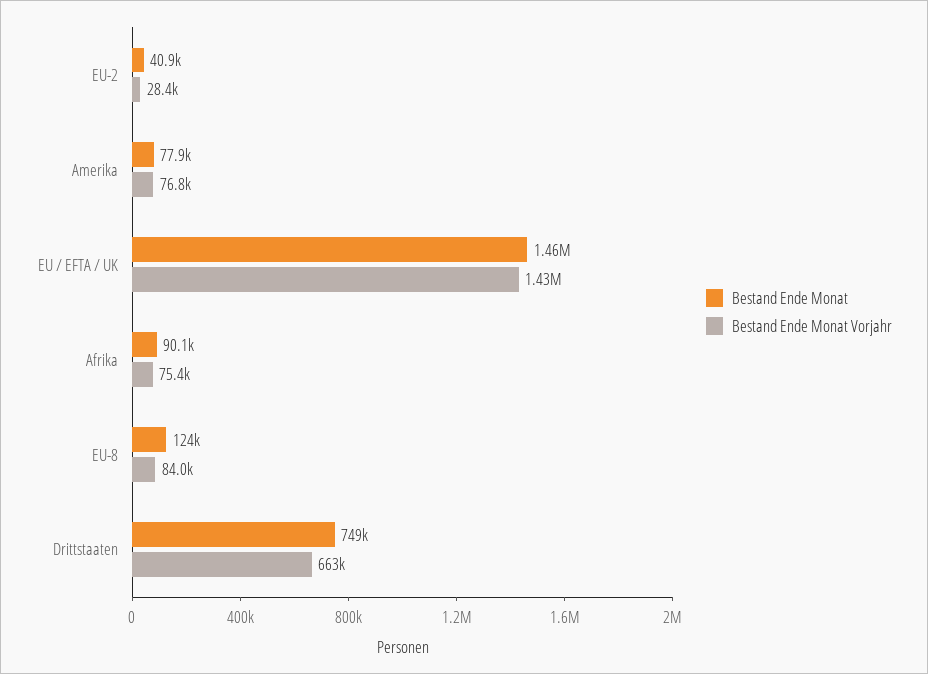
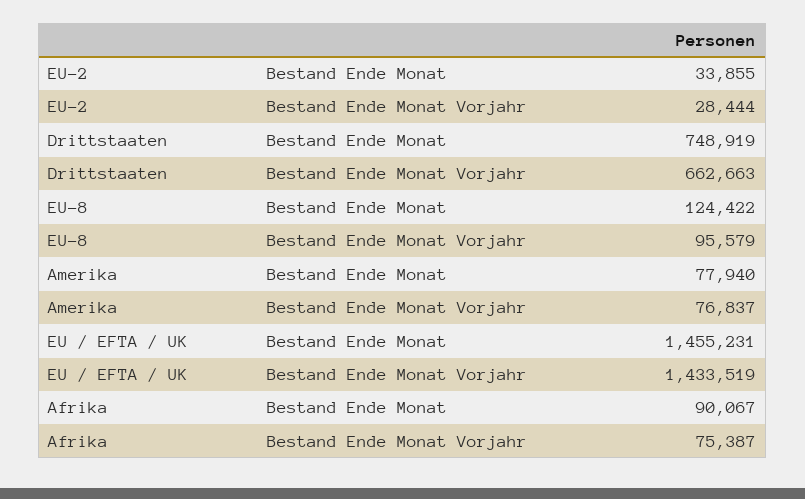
Bestand Ende Monat, EU-2: 40900 -> 33855
Bestand Ende Monat Vorjahr, EU-8: 84000 -> 95579

